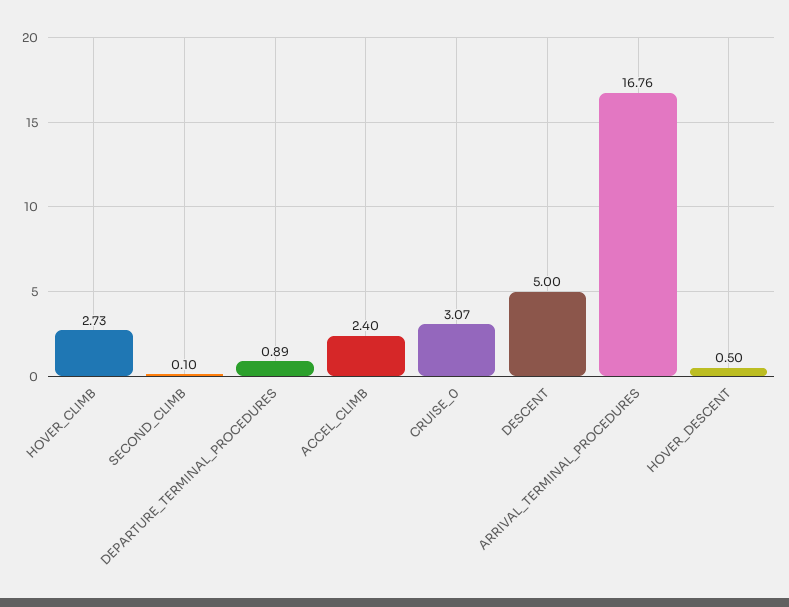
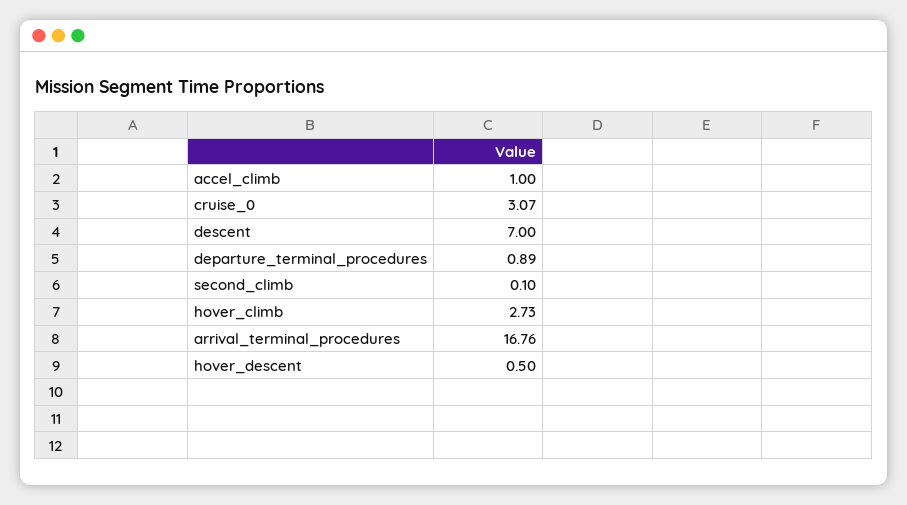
ACCEL_CLIMB: 2.4 -> 1
DESCENT: 5 -> 7

